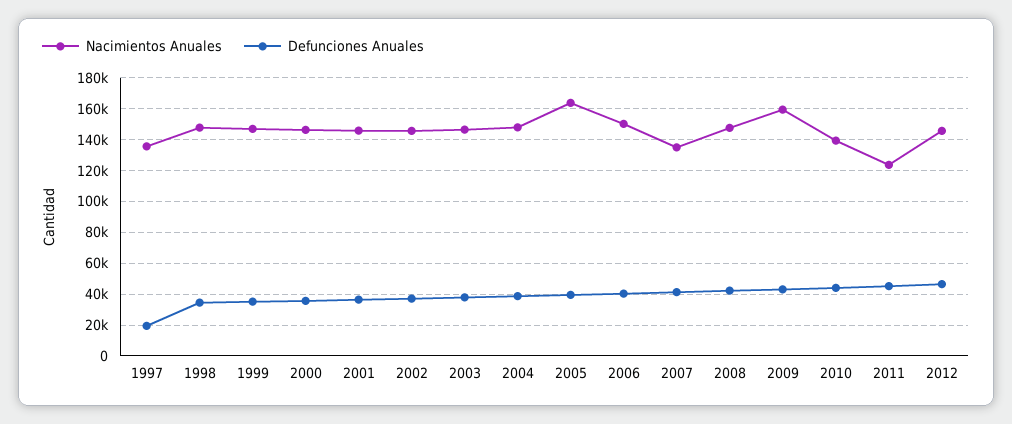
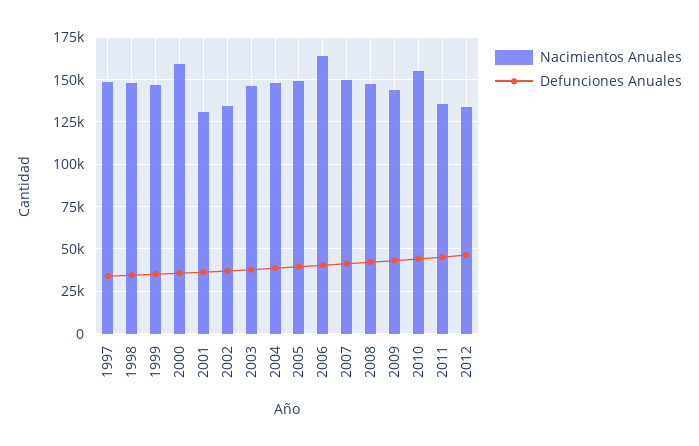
Nacimientos Anuales, 1997: 135000 -> 150000
Defunciones Anuales, 1997: 20000 -> 35000
Nacimientos Anuales, 2000: 145000 -> 160000
Nacimientos Anuales, 2001: 145000 -> 130000
Nacimientos Anuales, 2002: 145000 -> 135000
Nacimientos Anuales, 2005: 165000 -> 150000
Nacimientos Anuales, 2006: 150000 -> 165000
Nacimientos Anuales, 2007: 135000 -> 150000
Nacimientos Anuales, 2009: 160000 -> 145000
Nacimientos Anuales, 2010: 140000 -> 155000
Nacimientos Anuales, 2011: 125000 -> 135000
Nacimientos Anuales, 2012: 145000 -> 135000

